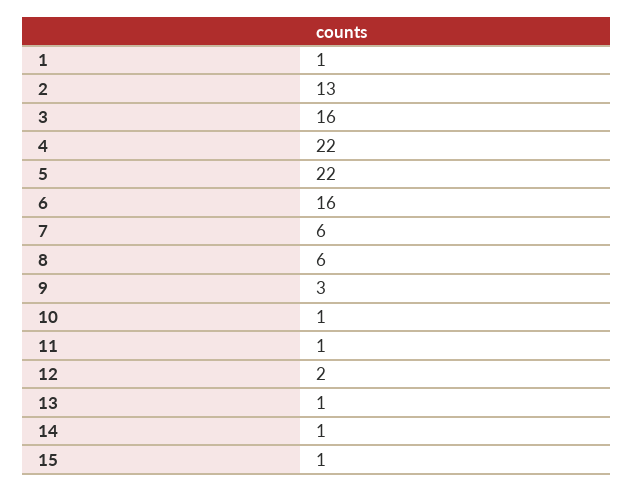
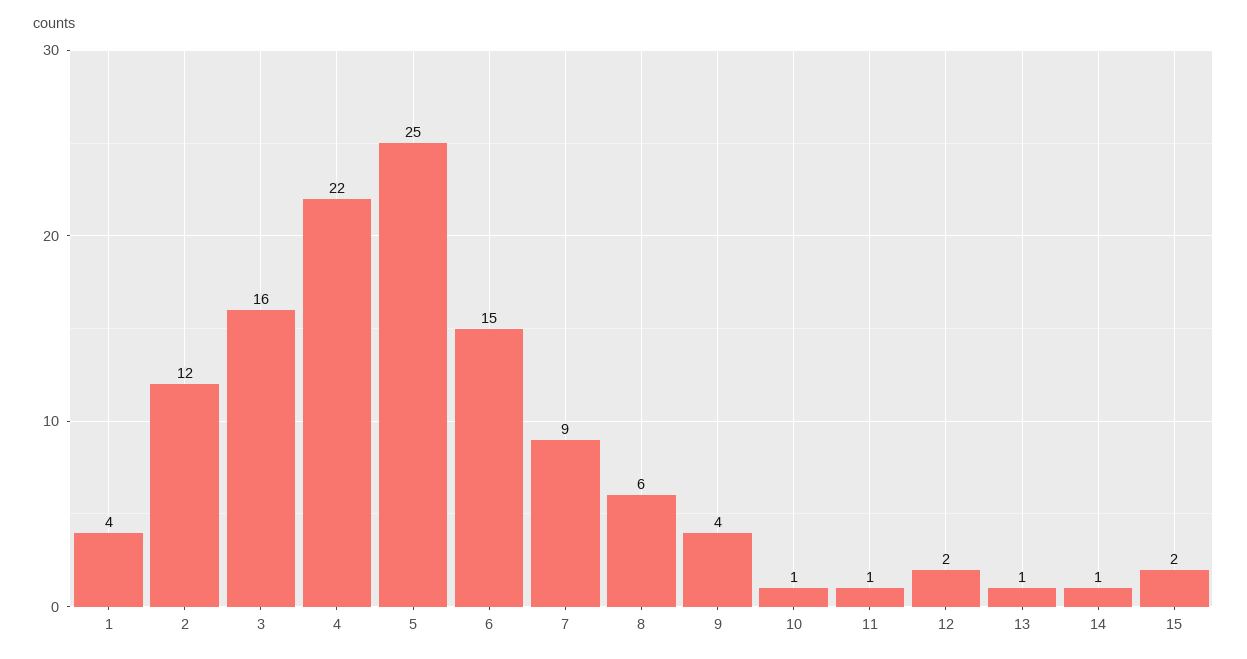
1: 1 -> 4
2: 13 -> 12
5: 22 -> 25
6: 16 -> 15
7: 6 -> 9
9: 3 -> 4
15: 1 -> 2

